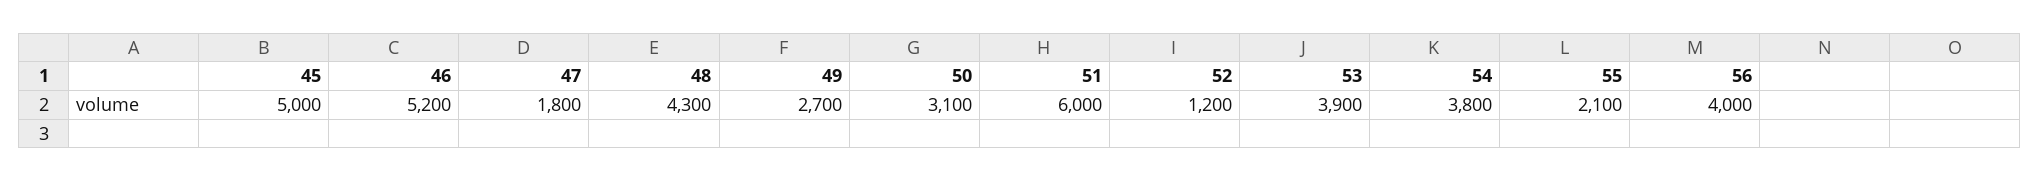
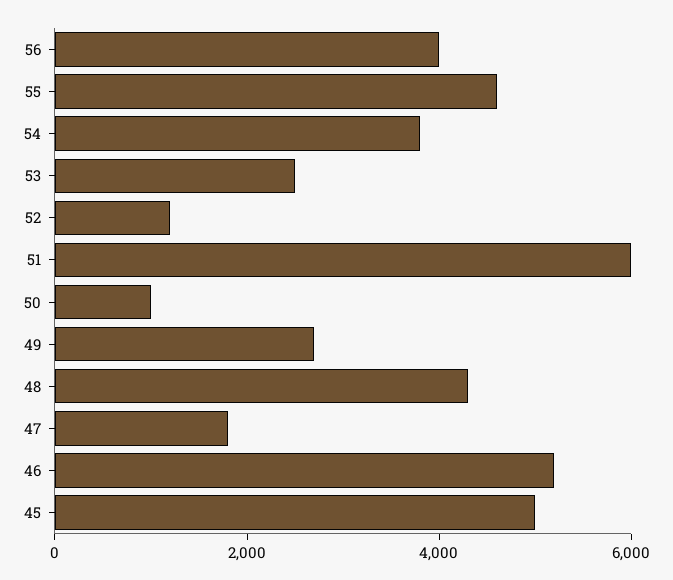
50: 3100 -> 1000
53: 3900 -> 2500
55: 2100 -> 4500

